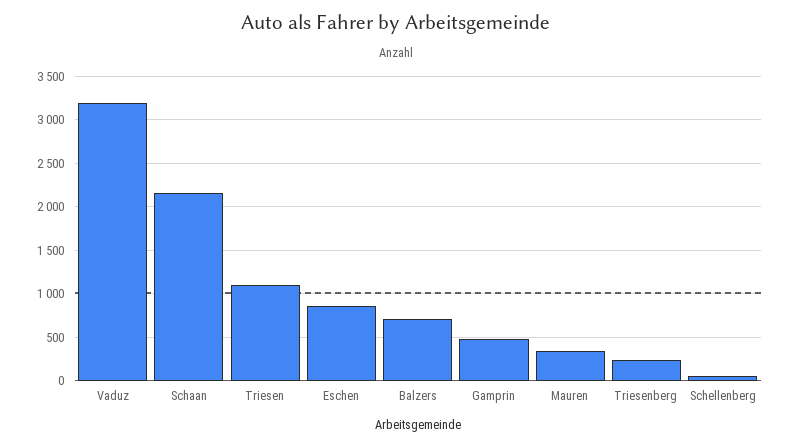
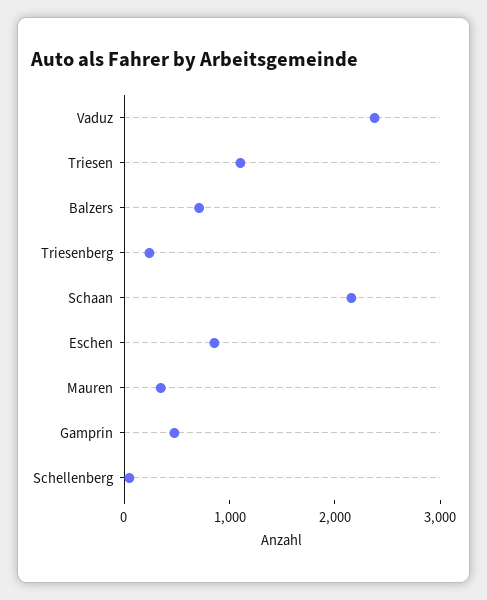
Vaduz: 3200 -> 2400

